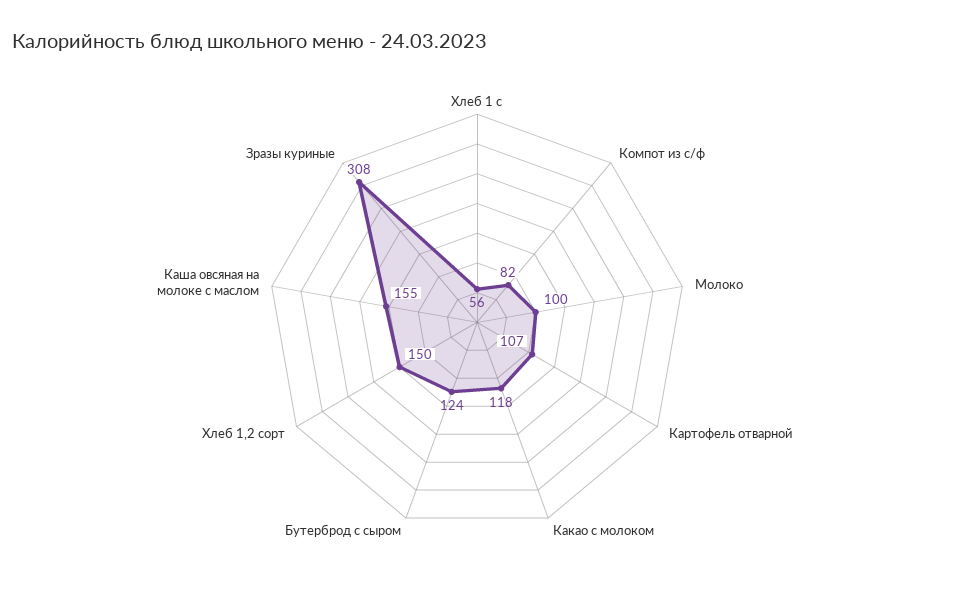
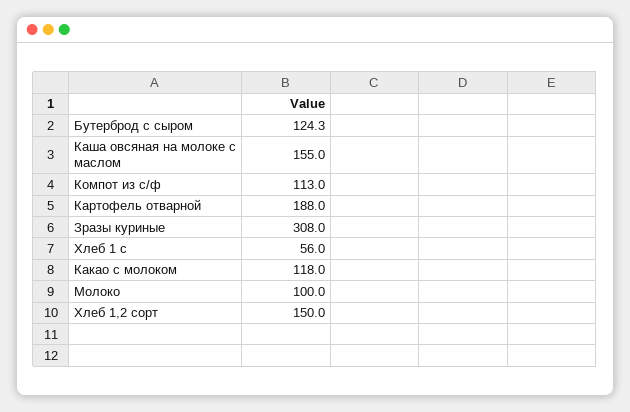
Компот из с/ф: 82 -> 113
Картофель отварной: 107 -> 188

